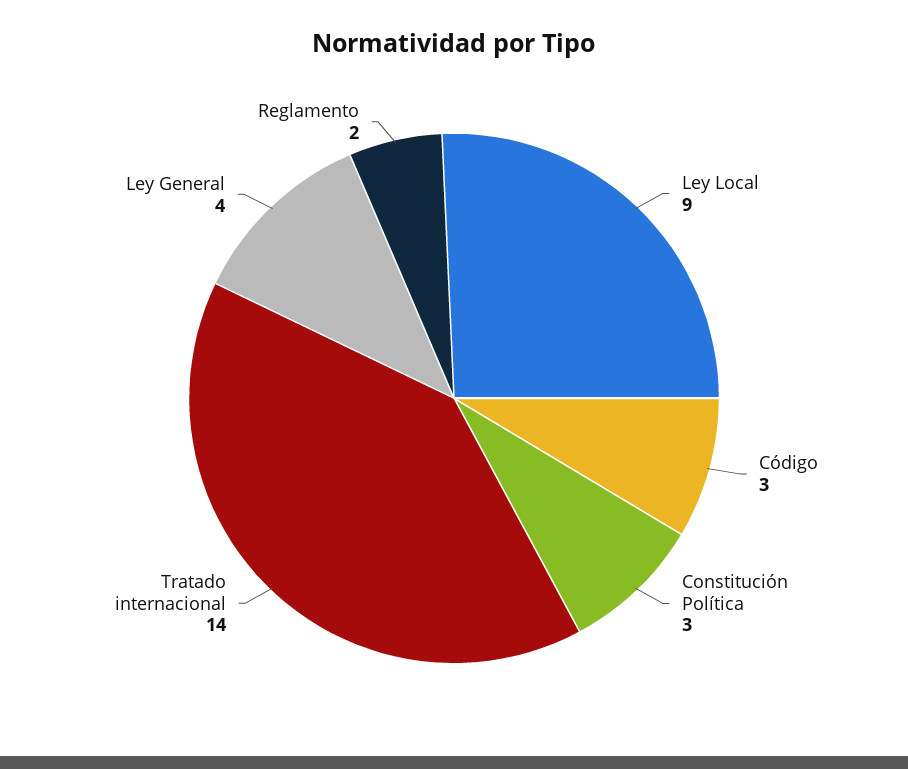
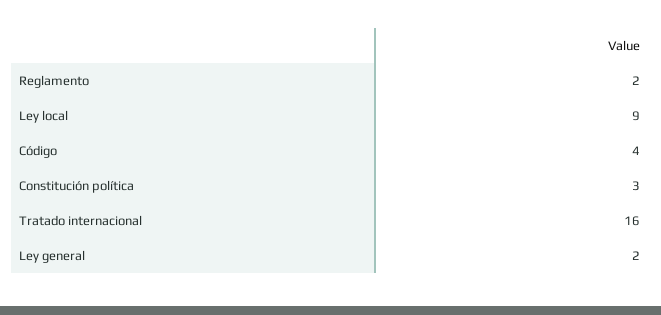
Código: 3 -> 4
Tratado internacional: 14 -> 16
Ley General: 4 -> 2

